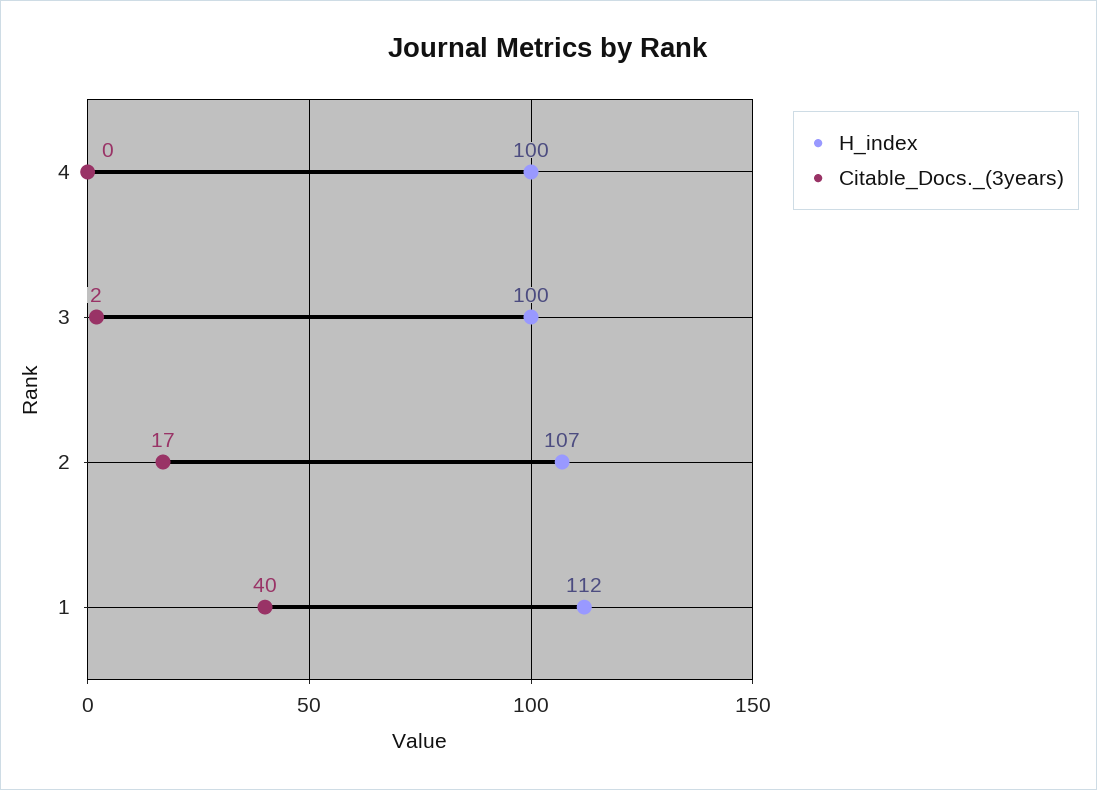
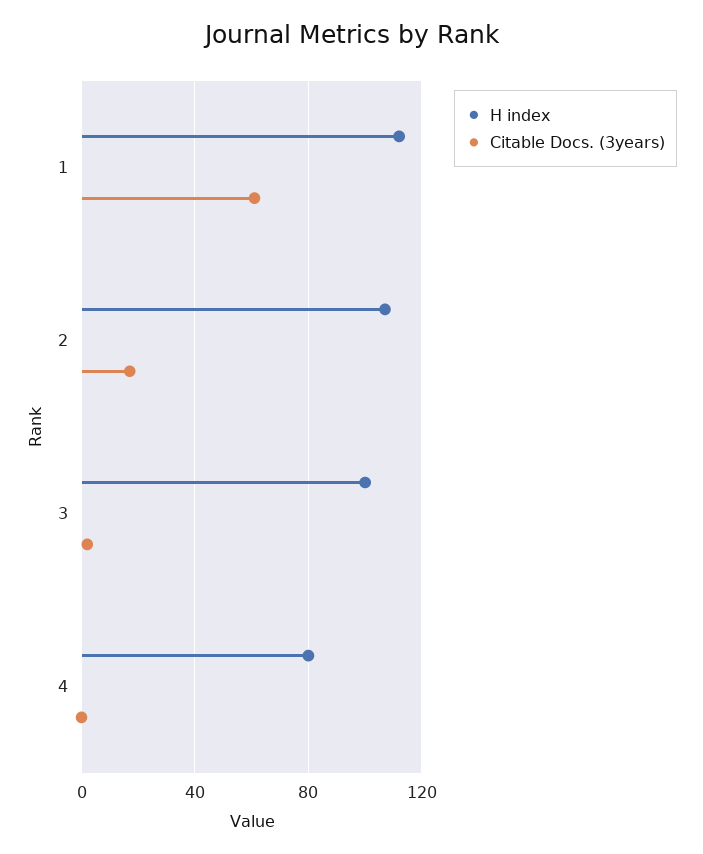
H_index, 4: 100 -> 80
Citable_Docs._(3years), 1: 40 -> 60

